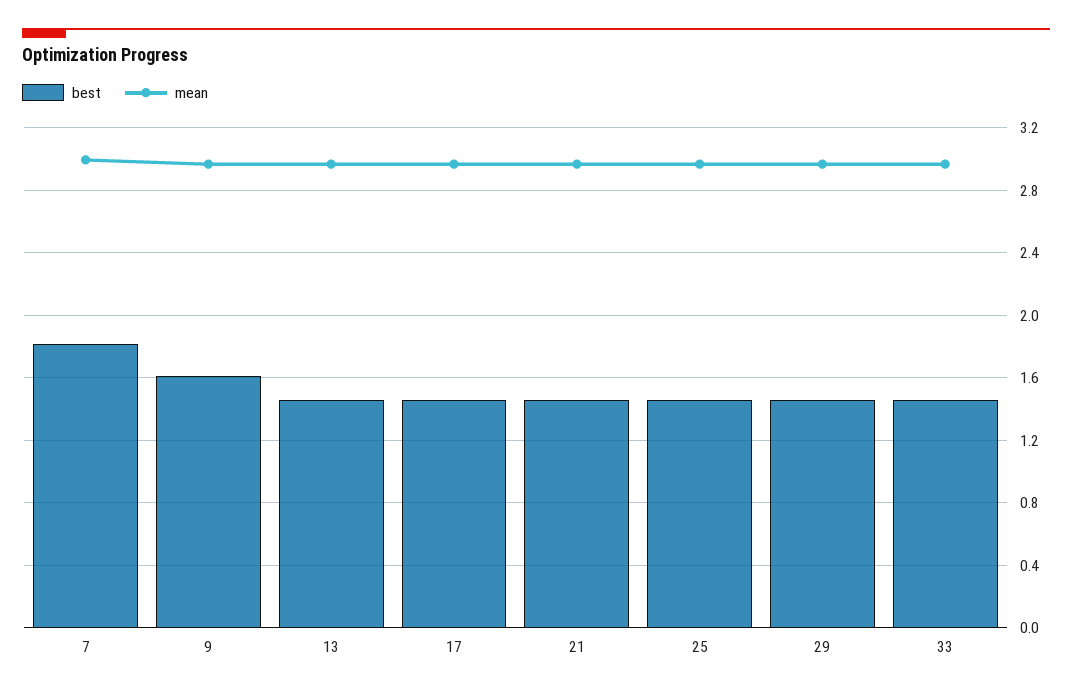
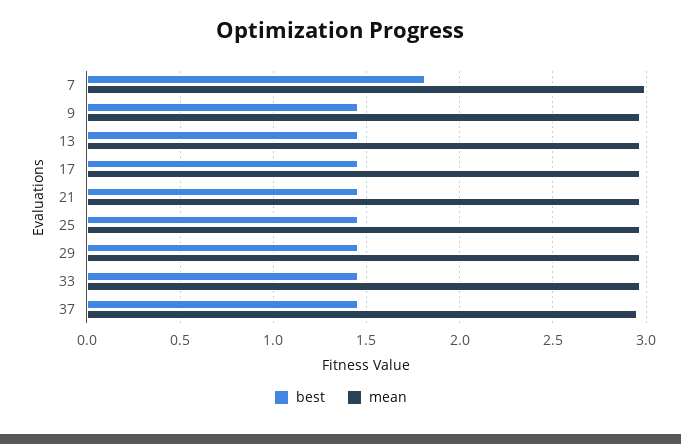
best, 9: 1.6 -> 1.45
best, 37: none -> 1.45
mean, 37: none -> 2.95

